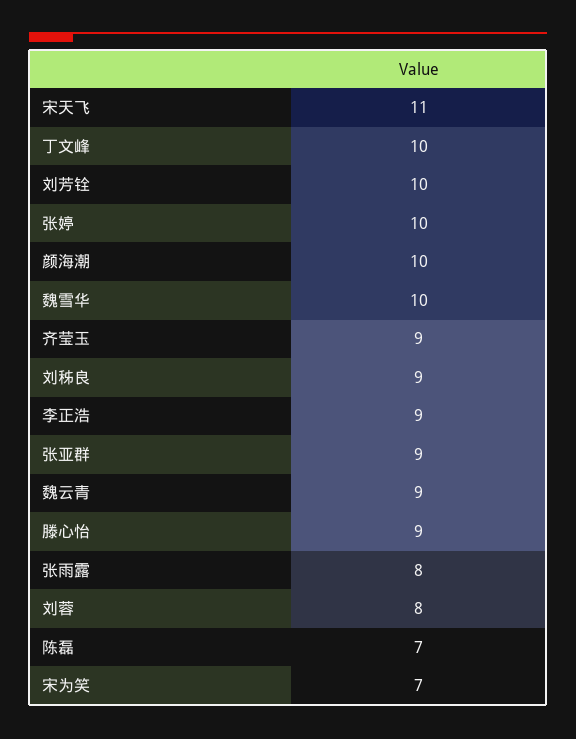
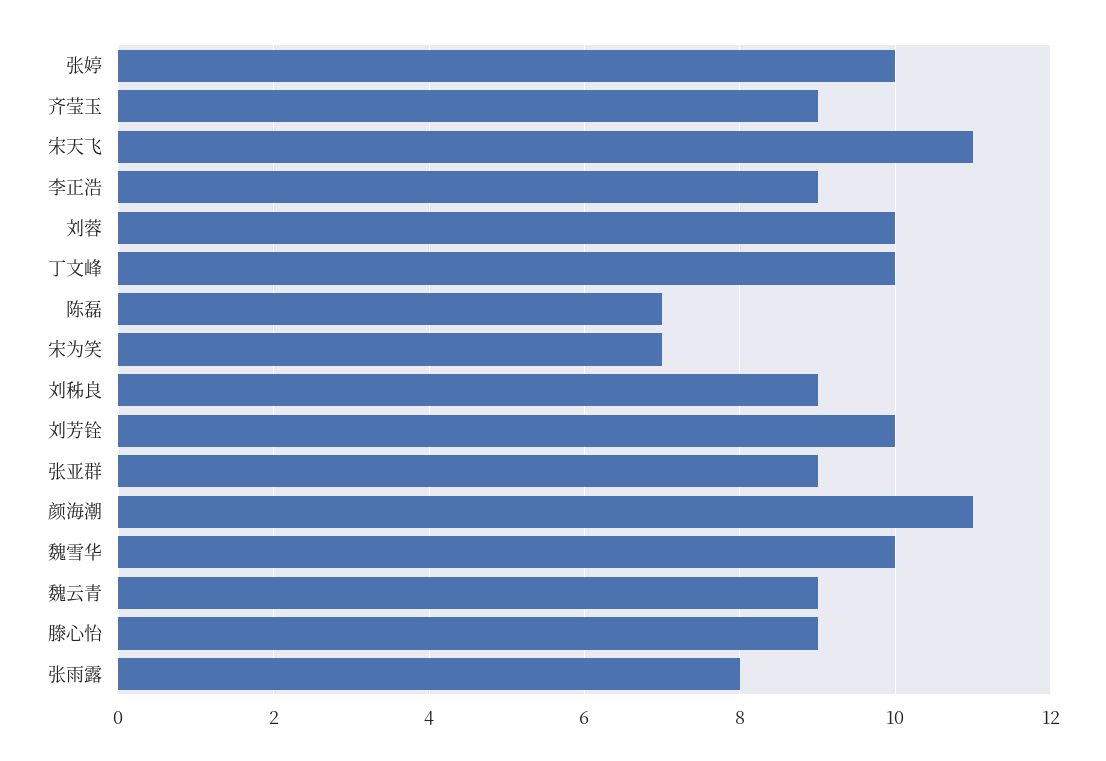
颜海潮: 10 -> 11
刘蓉: 8 -> 10

